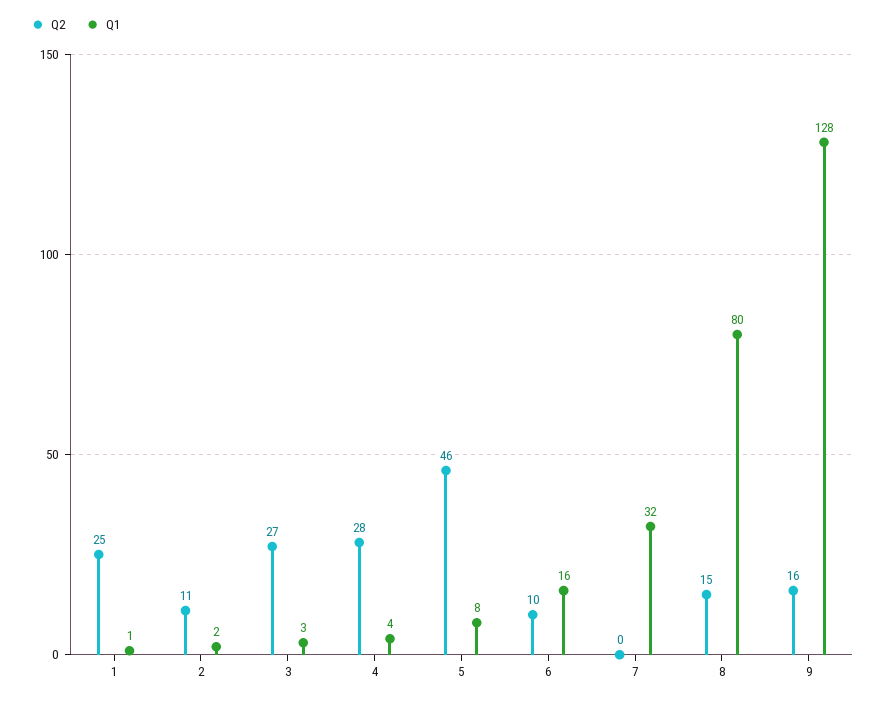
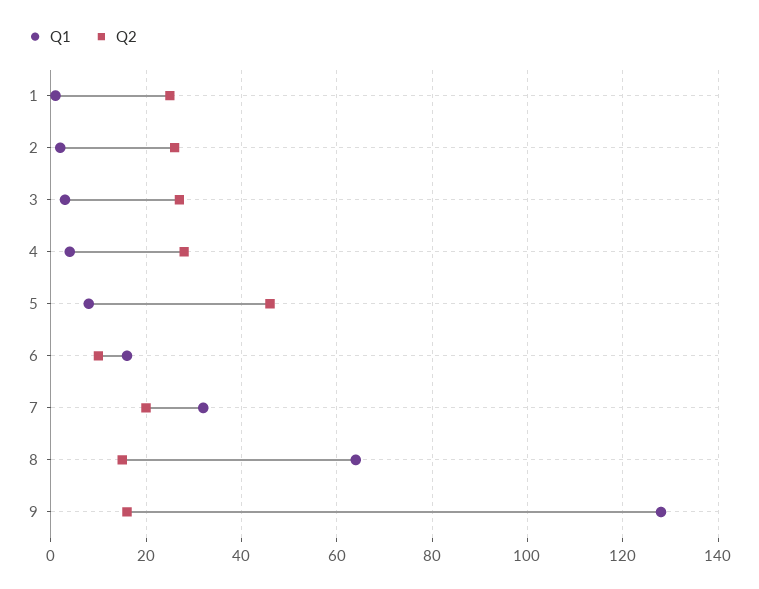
Q2, 2: 11 -> 25
Q2, 7: 0 -> 20
Q1, 8: 80 -> 65

